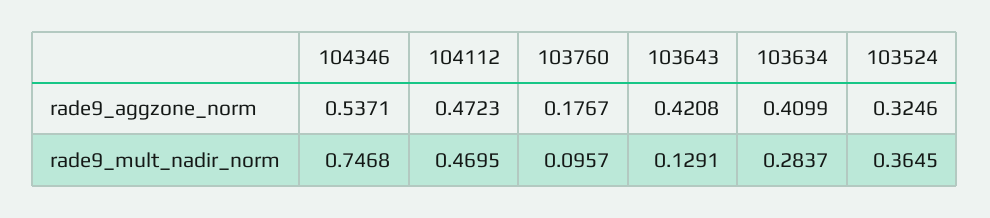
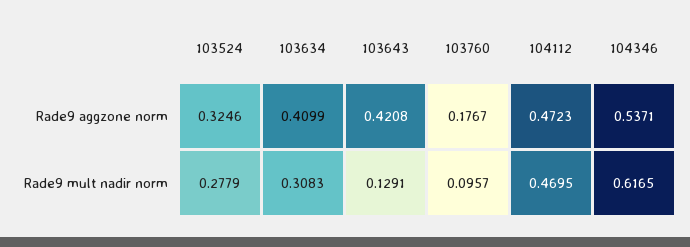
104346, rade9_mult_nadir_norm: 0.7468 -> 0.6165
103634, rade9_mult_nadir_norm: 0.2837 -> 0.3083
103524, rade9_mult_nadir_norm: 0.3645 -> 0.2779

